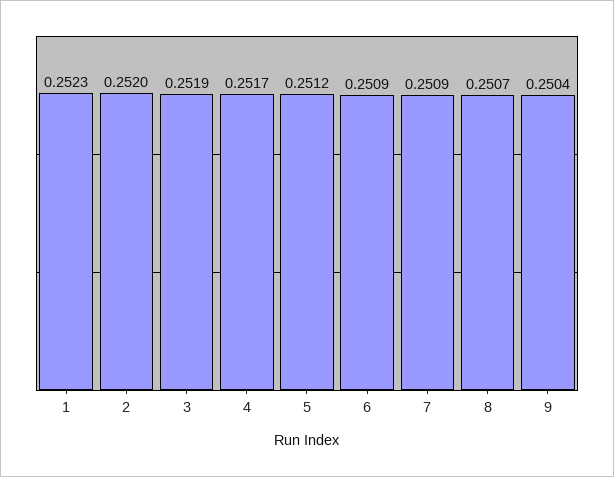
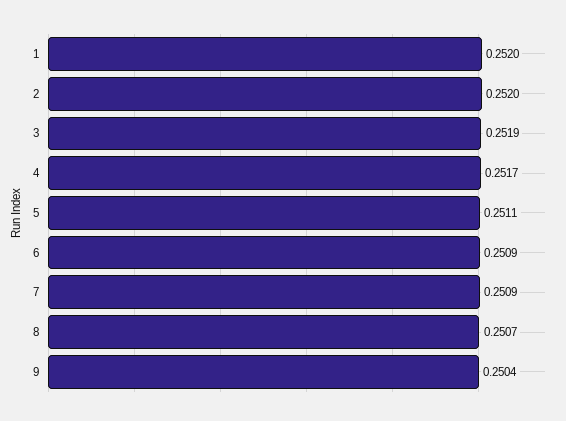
1: 0.2523 -> 0.252
5: 0.2512 -> 0.2511

